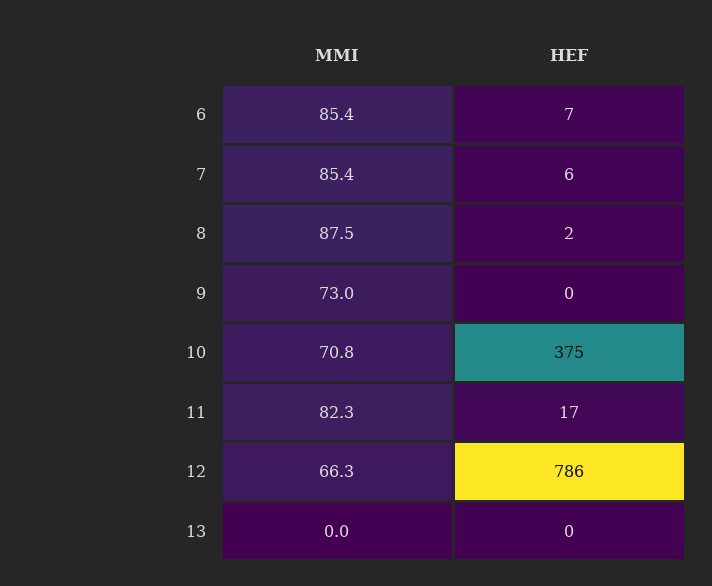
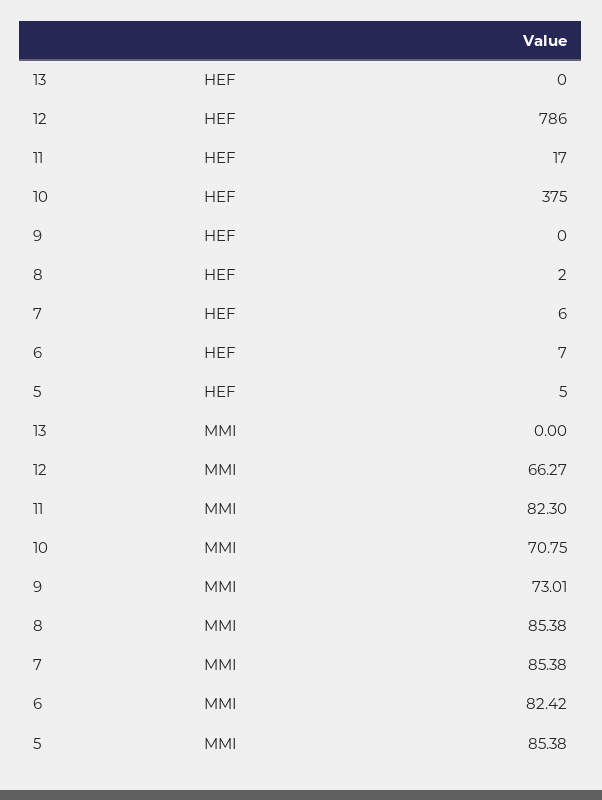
MMI, 6: 85.4 -> 82.42
MMI, 8: 87.5 -> 85.38
HEF, 5: none -> 5
MMI, 5: none -> 85.38

